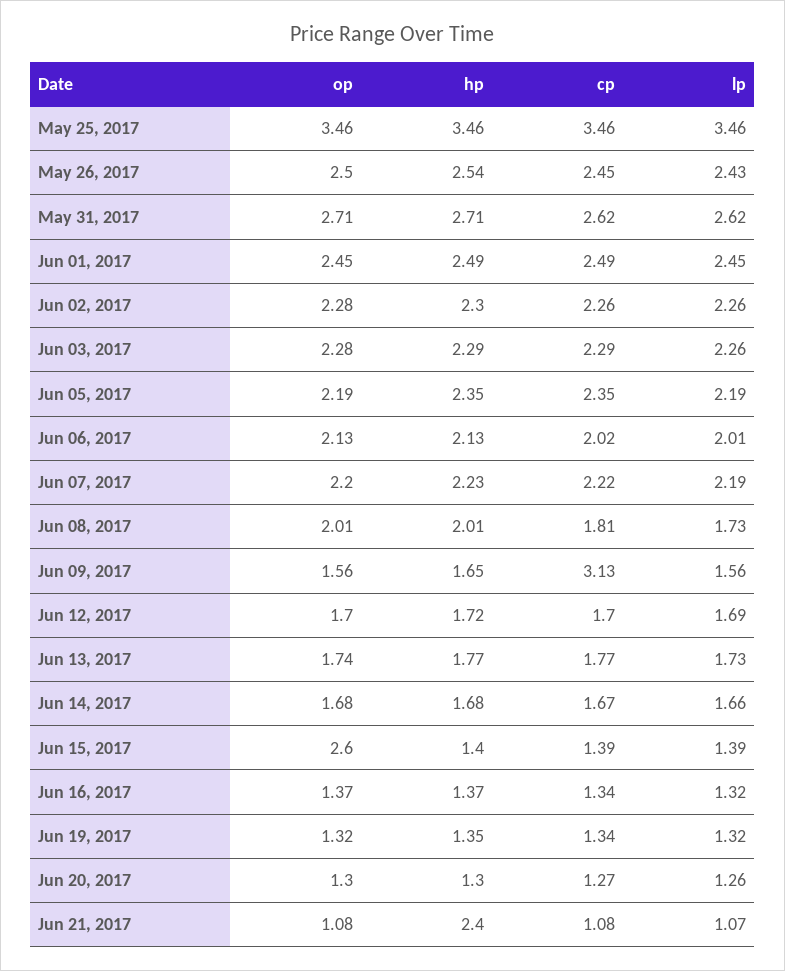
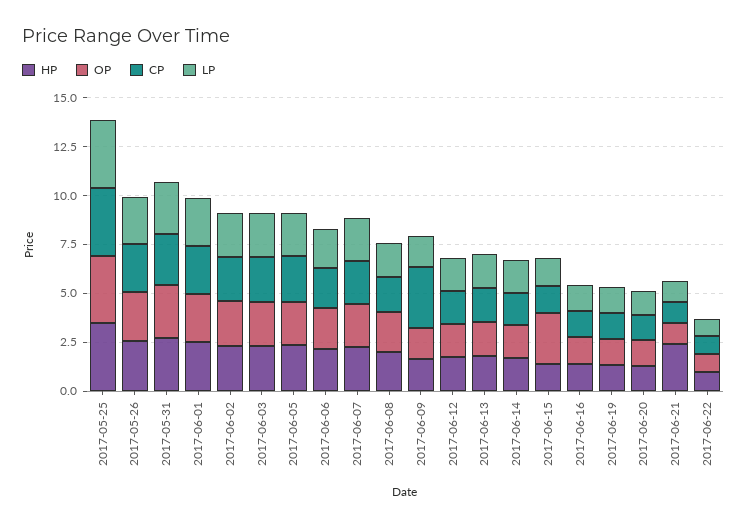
hp, 2017-06-22: none -> 1
op, 2017-06-22: none -> 1
cp, 2017-06-22: none -> 1
lp, 2017-06-22: none -> 1

